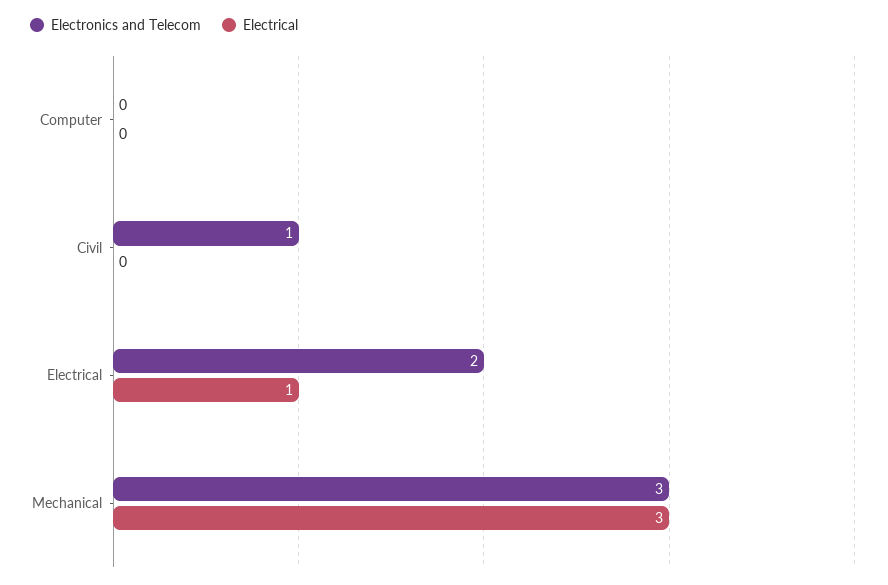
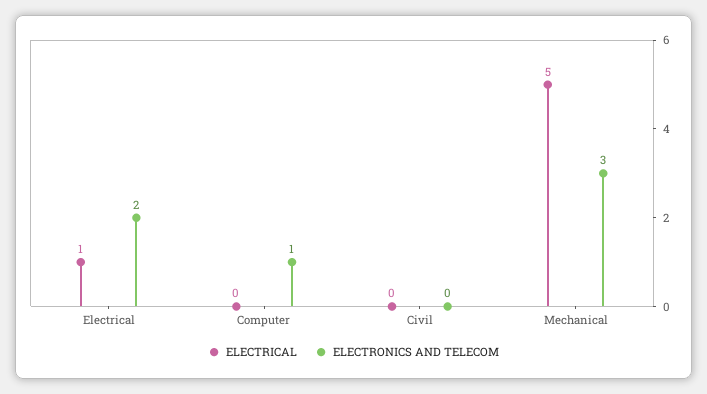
Electronics and Telecom, Computer: 0 -> 1
Electronics and Telecom, Civil: 1 -> 0
Electrical, Mechanical: 3 -> 5

